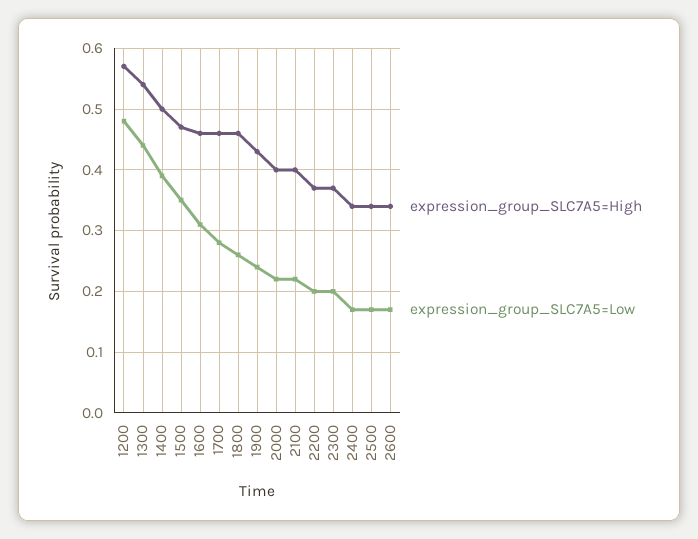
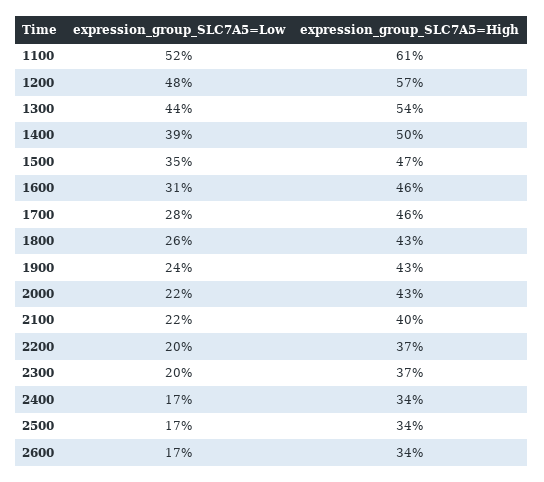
expression_group_SLC7A5=High, 1800: 0.46 -> 0.43
expression_group_SLC7A5=High, 2000: 0.4 -> 0.43
expression_group_SLC7A5=Low, 1100: none -> 0.52
expression_group_SLC7A5=High, 1100: none -> 0.61

